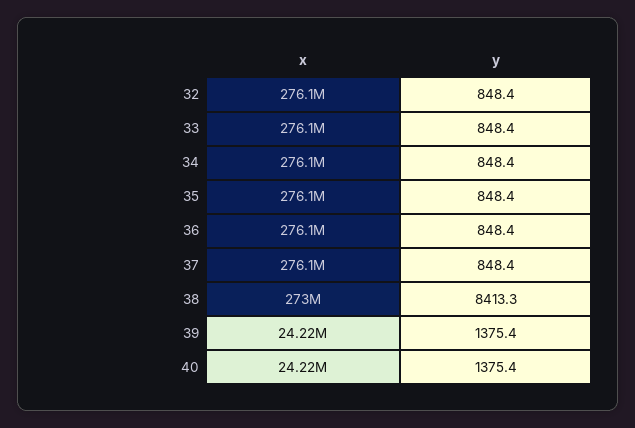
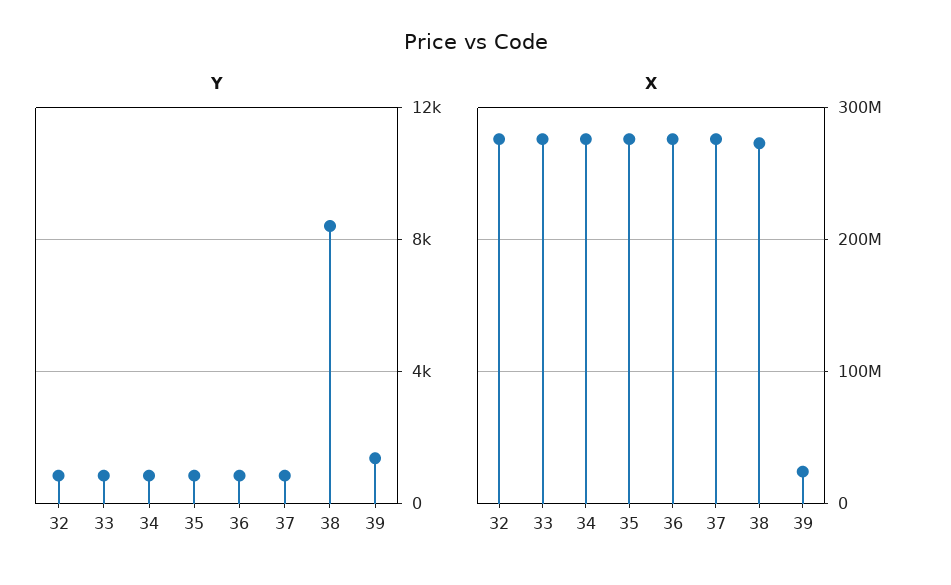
x, 40: 24220000 -> none
y, 40: 1375.4 -> none

